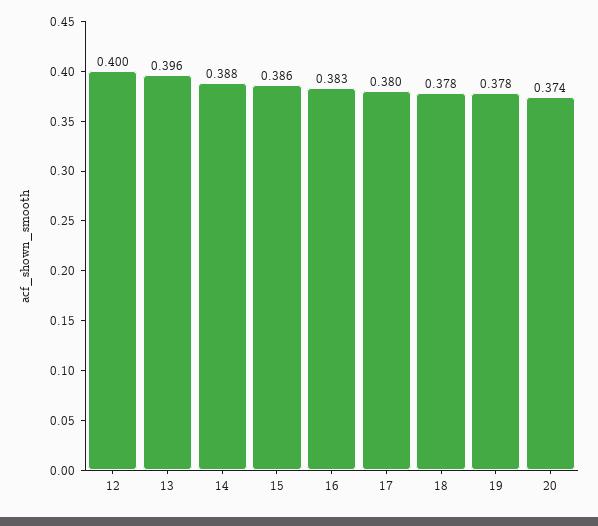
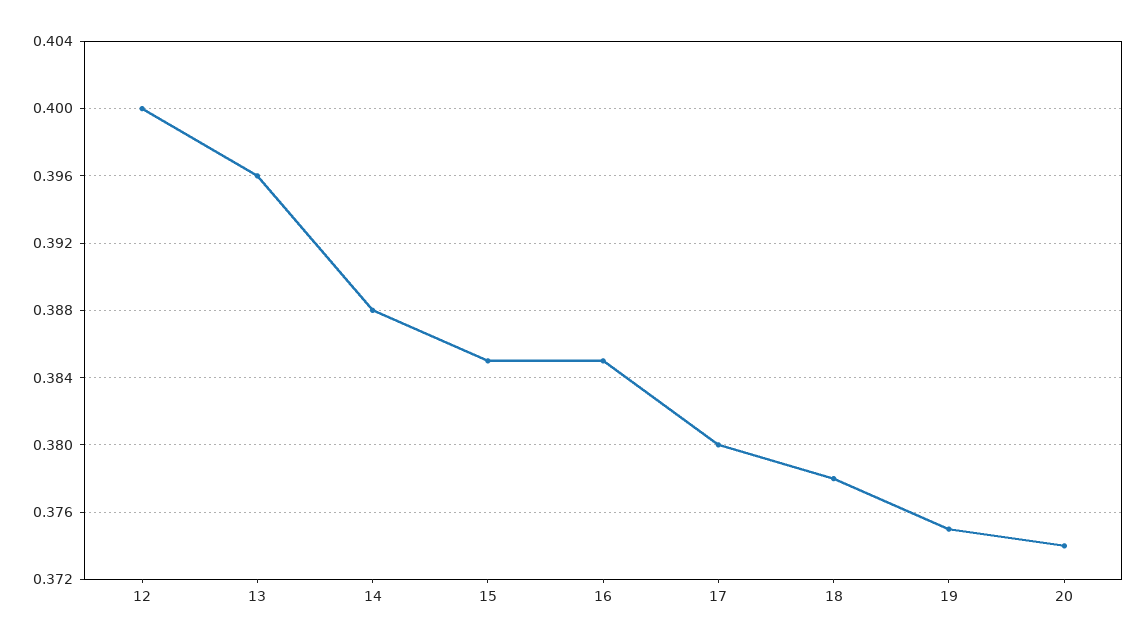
15: 0.386 -> 0.385
16: 0.383 -> 0.385
19: 0.378 -> 0.375

